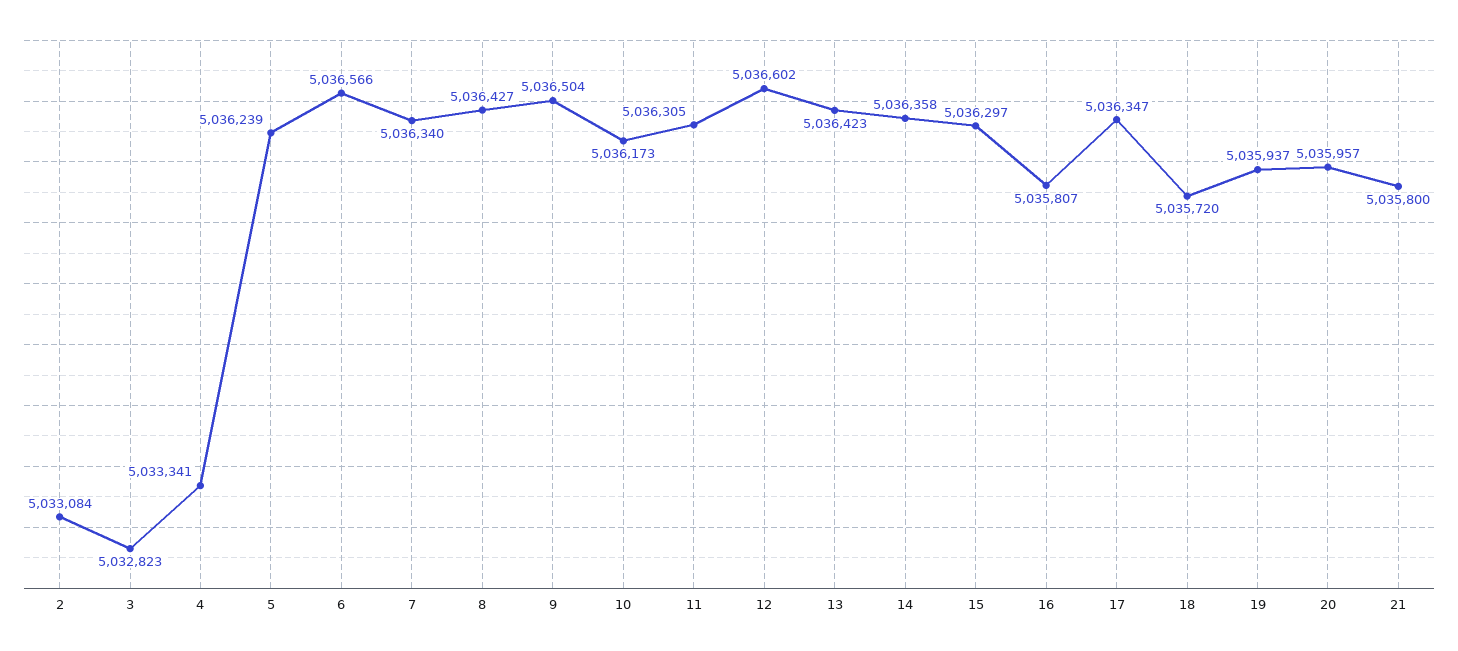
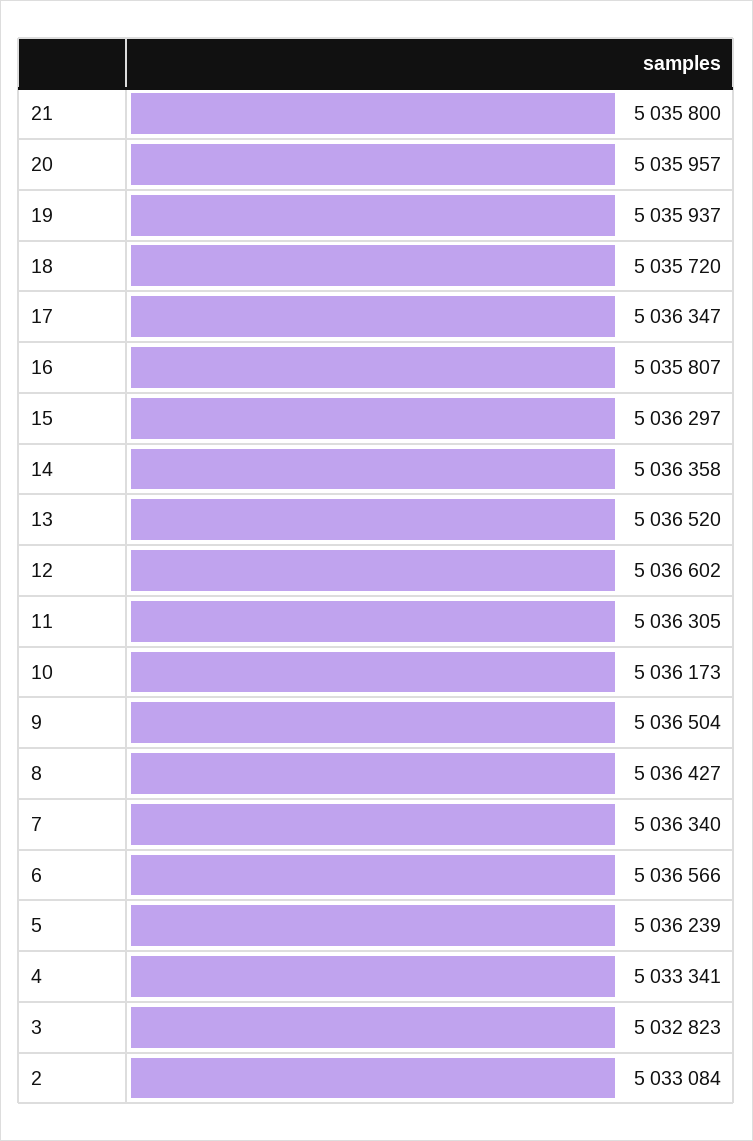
13: 5036423 -> 5036520

